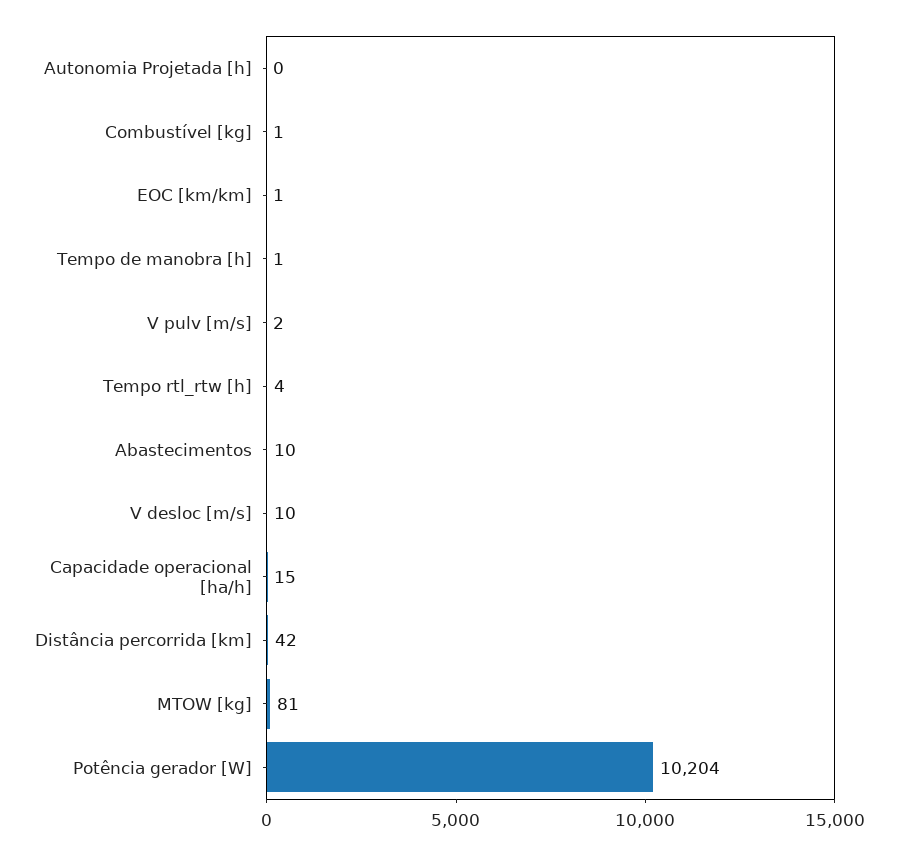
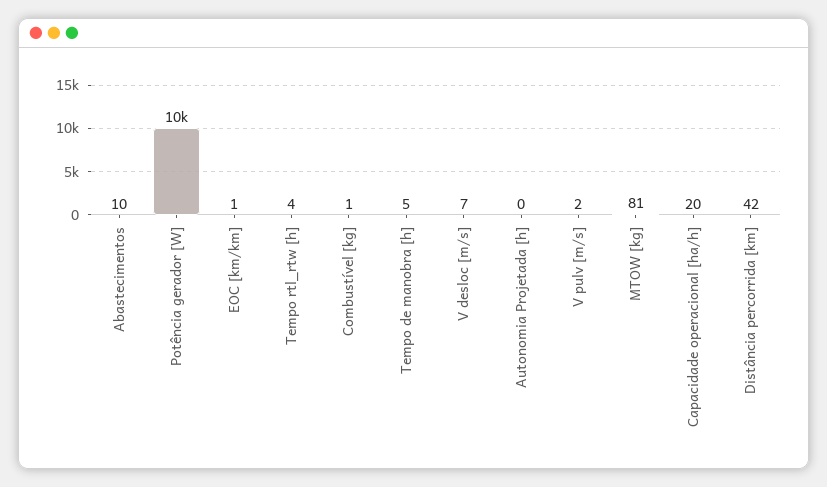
Tempo de manobra [h]: 1 -> 5
V desloc [m/s]: 10 -> 7
Capacidade operacional [ha/h]: 15 -> 20

